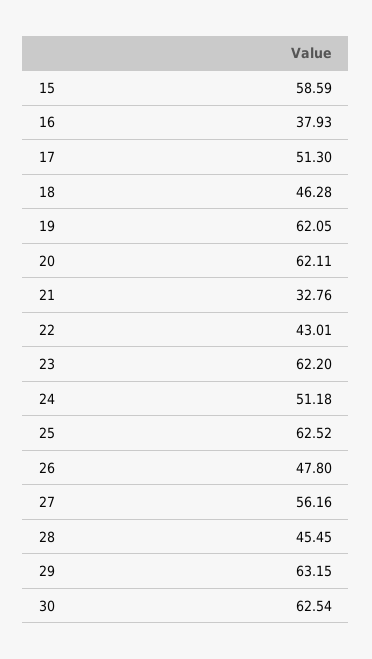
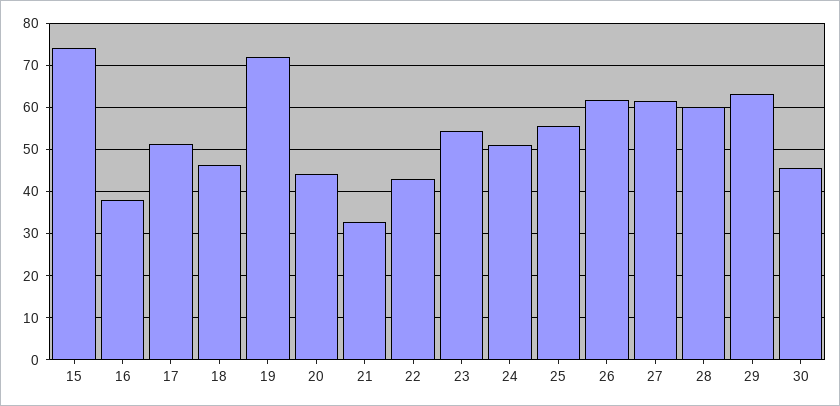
15: 58.59 -> 74
19: 62.05 -> 72
20: 62.11 -> 44
23: 62.2 -> 54
25: 62.52 -> 56
26: 47.8 -> 62
27: 56.16 -> 62
28: 45.45 -> 60
30: 62.54 -> 46

